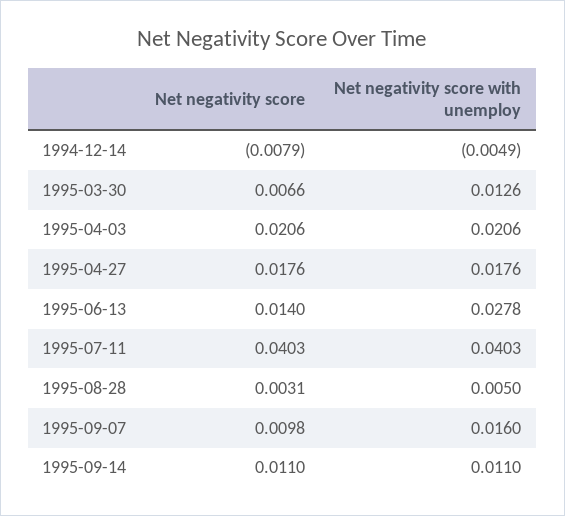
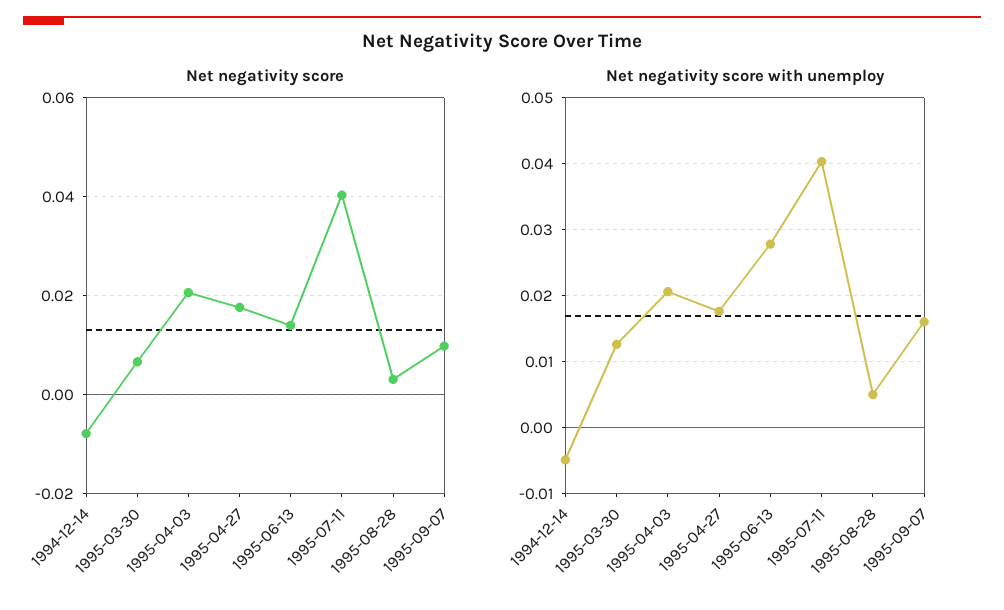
Net negativity score, 1995-09-14: 0.011 -> none
Net negativity score with unemploy, 1995-09-14: 0.011 -> none

